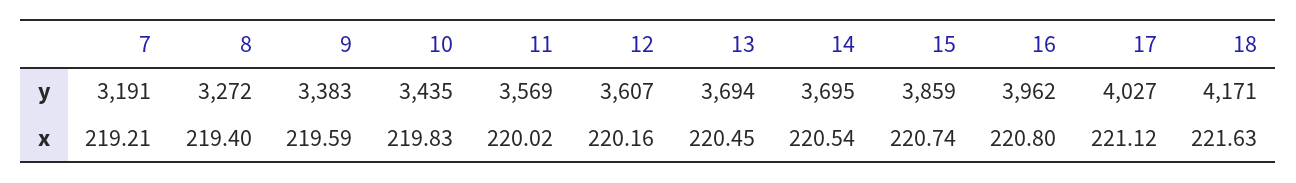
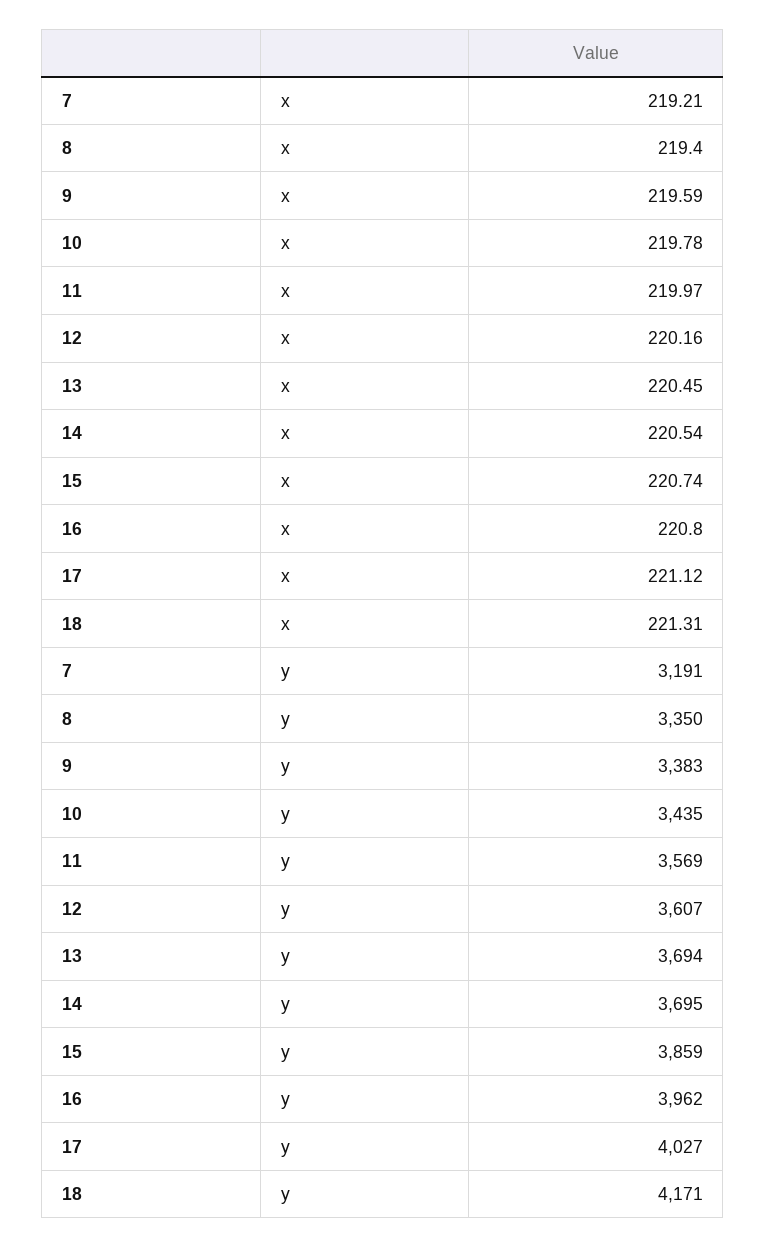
8, y: 3272 -> 3350
10, x: 219.83 -> 219.78
11, x: 220.02 -> 219.97
18, x: 221.63 -> 221.31

